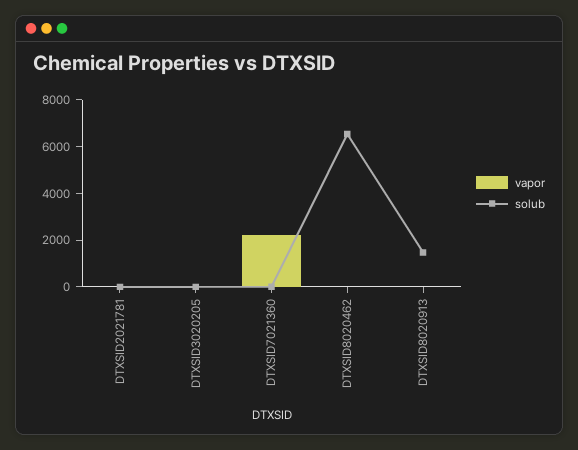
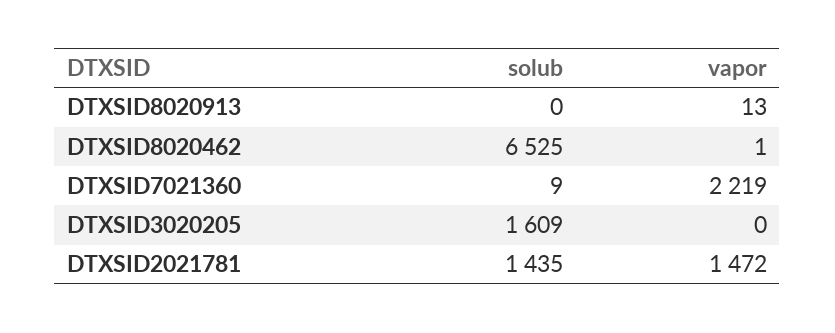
vapor, DTXSID2021781: 0 -> 1472
solub, DTXSID2021781: 0 -> 1435
solub, DTXSID3020205: 0 -> 1609
solub, DTXSID8020913: 1500 -> 0

